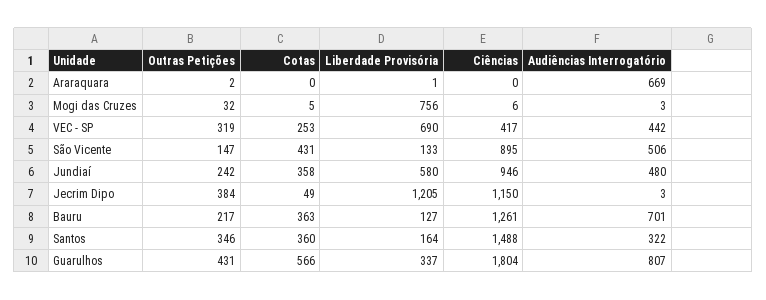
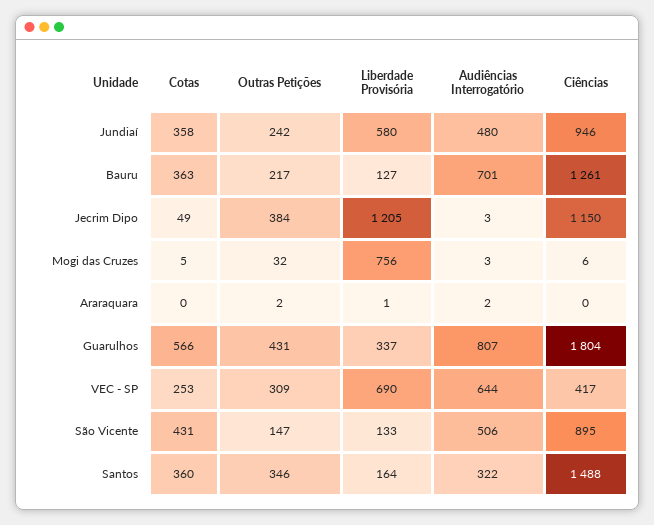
Audiências Interrogatório, Araraquara: 669 -> 2
Outras Petições, VEC - SP: 319 -> 309
Audiências Interrogatório, VEC - SP: 442 -> 644

